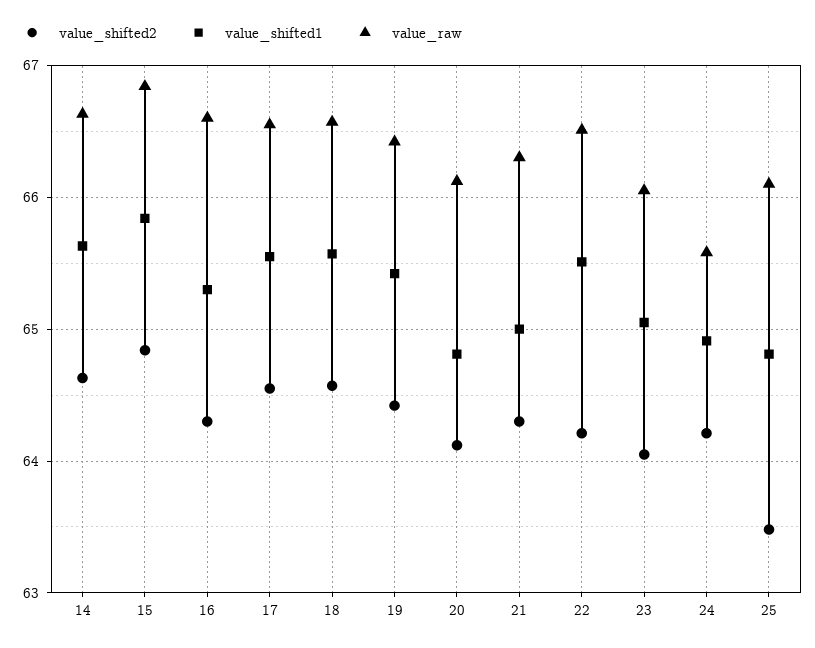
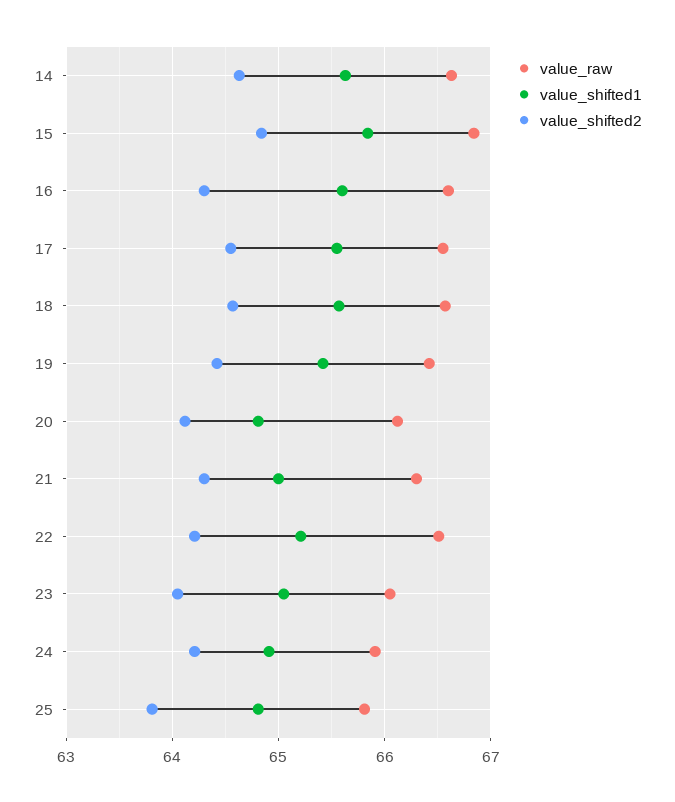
value_shifted1, 16: 65.3 -> 65.6
value_shifted1, 22: 65.5 -> 65.2
value_raw, 24: 65.6 -> 65.9
value_shifted2, 25: 63.5 -> 63.8
value_raw, 25: 66.1 -> 65.8

